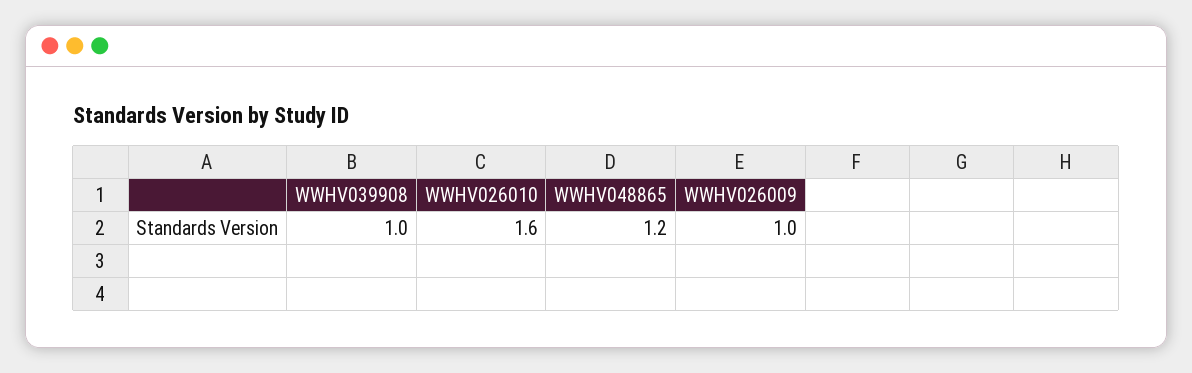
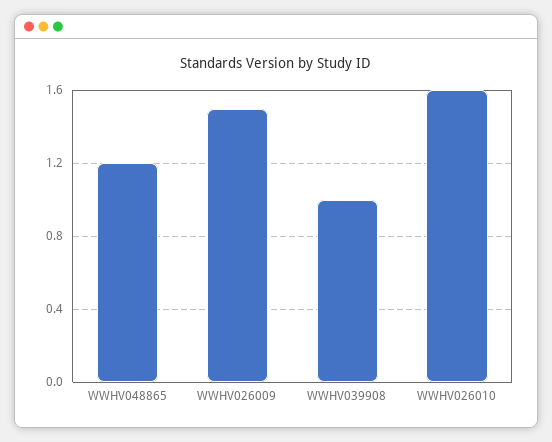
WWHV026009: 1 -> 1.5

